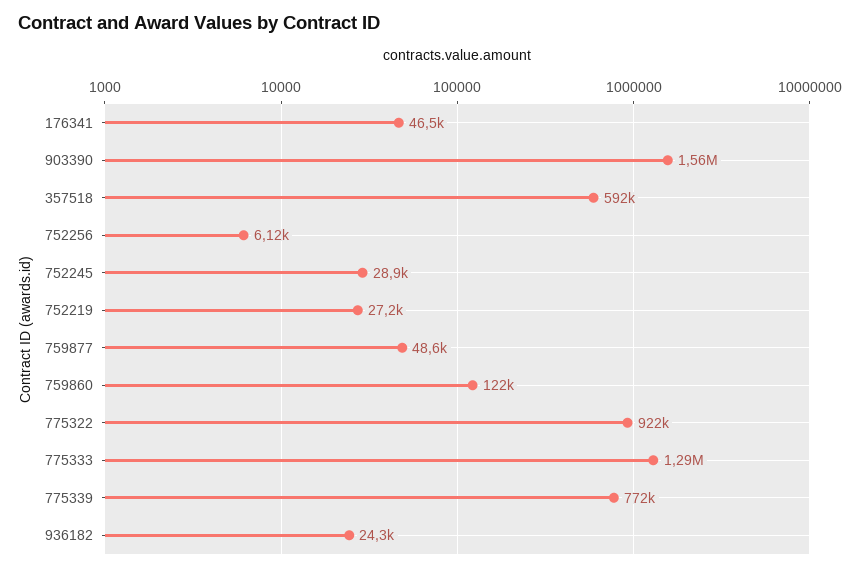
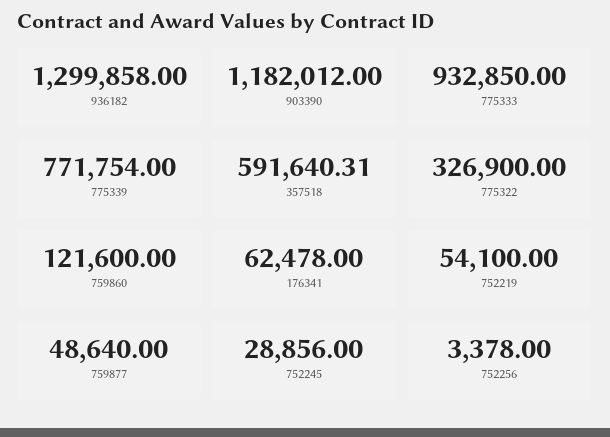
176341: 46500 -> 62478
903390: 1560000 -> 1182012
752256: 6120 -> 3378
752219: 27200 -> 54100
775322: 922000 -> 326900
775333: 1290000 -> 932850
936182: 24300 -> 1299858

